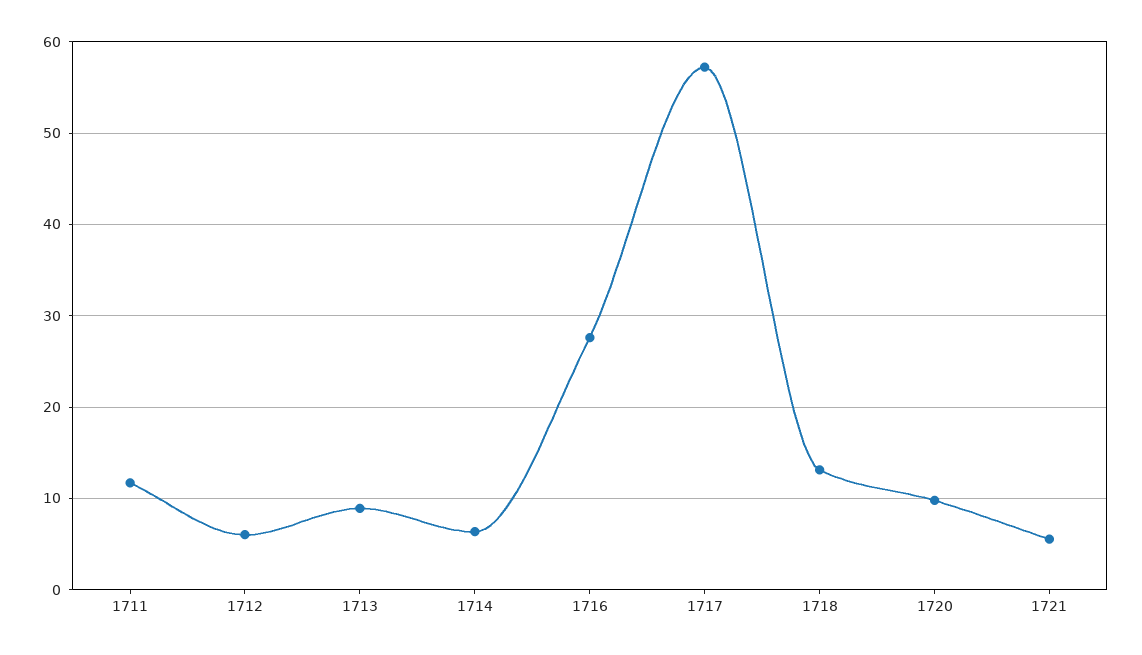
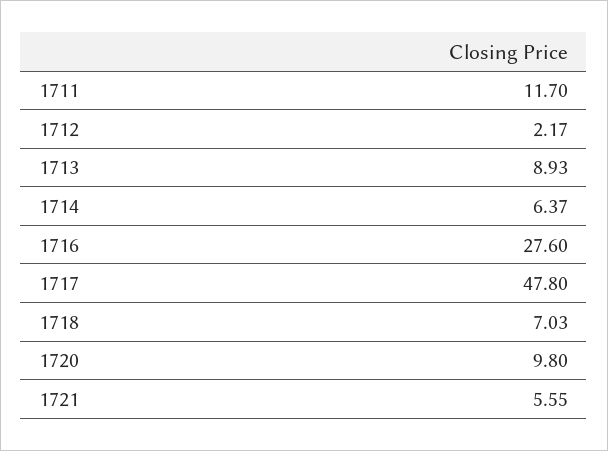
1712: 6 -> 2.17
1717: 57 -> 47.8
1718: 13 -> 7.03

